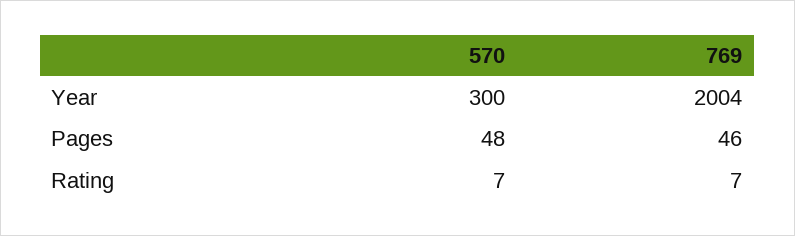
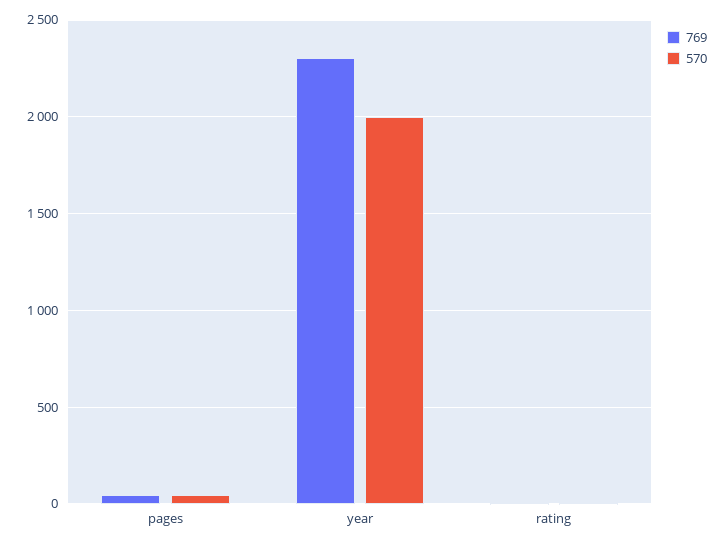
570, Year: 300 -> 2000
769, Year: 2004 -> 2300

